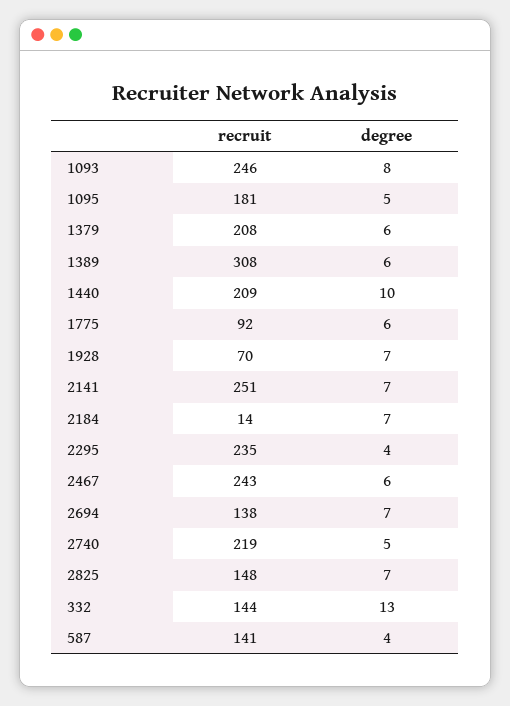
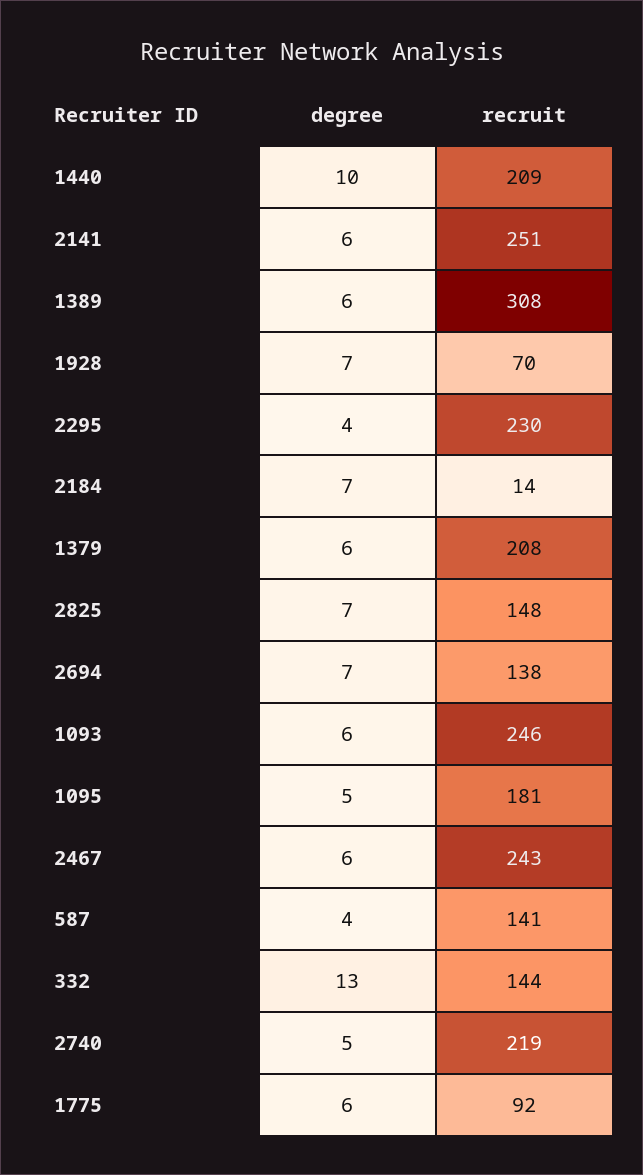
degree, 1093: 8 -> 6
degree, 2141: 7 -> 6
recruit, 2295: 235 -> 230

